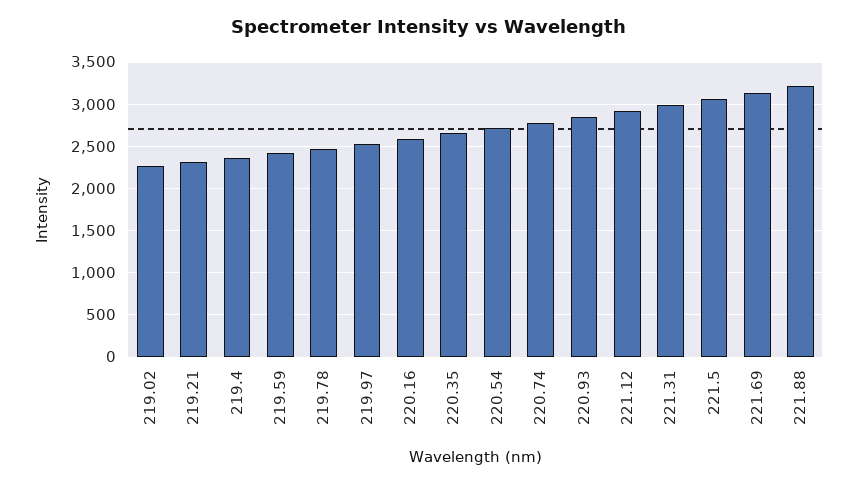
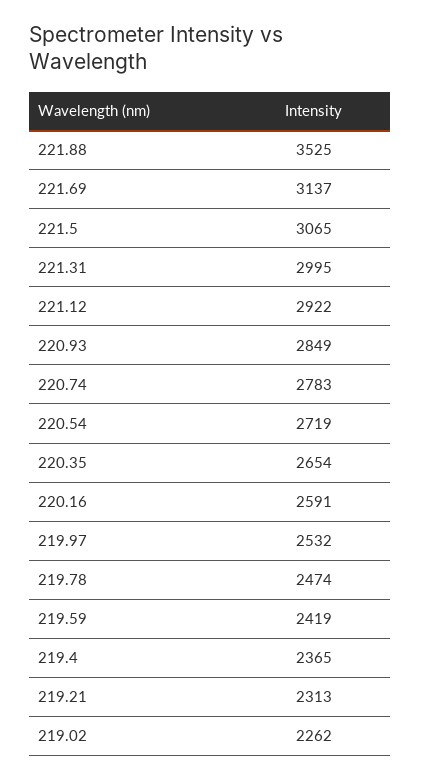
221.88: 3200 -> 3525

